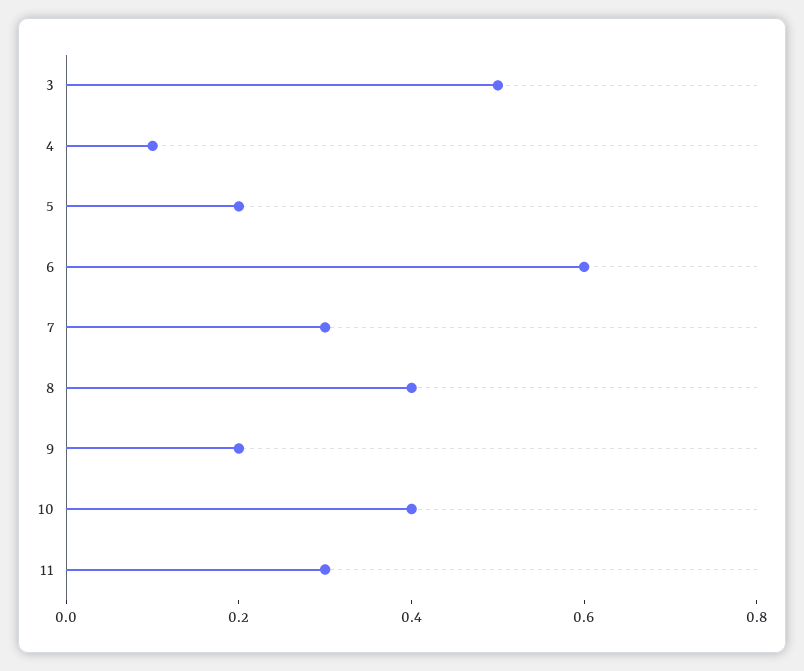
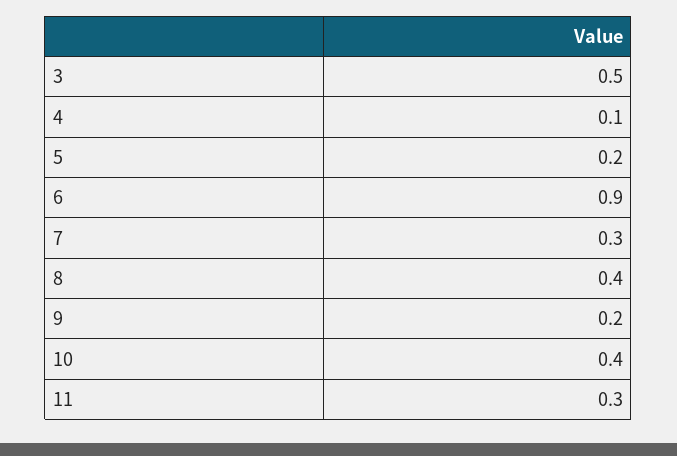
6: 0.6 -> 0.9

